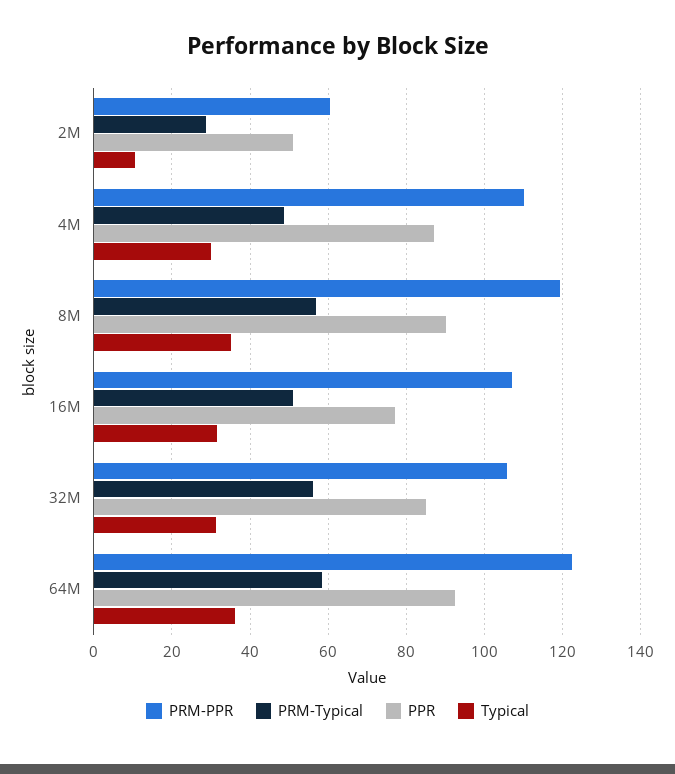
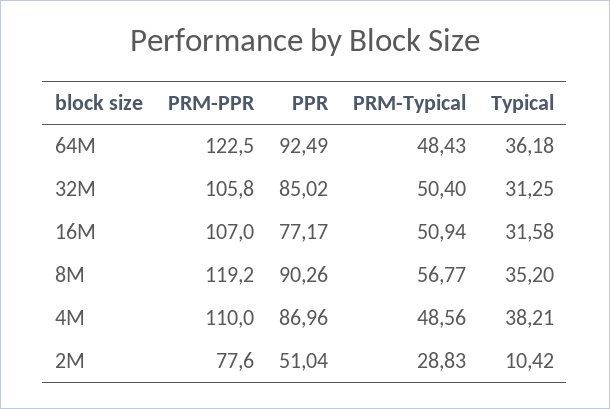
PRM-PPR, 2M: 60 -> 77.6
Typical, 4M: 30 -> 38.21
PRM-Typical, 32M: 56 -> 50.4
PRM-Typical, 64M: 58 -> 48.43

